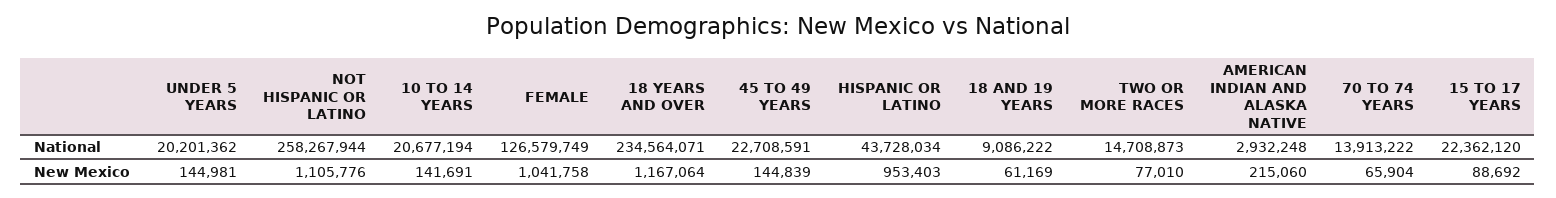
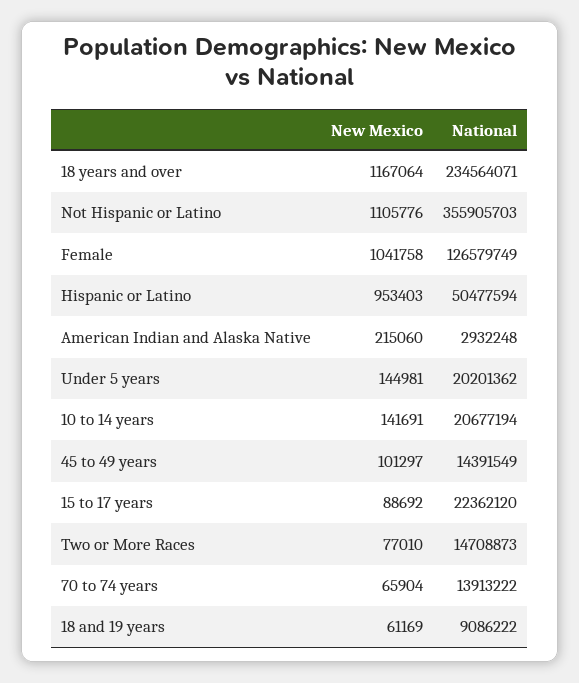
NOT HISPANIC OR LATINO, National: 258267944 -> 355905703
45 TO 49 YEARS, National: 22708591 -> 14391549
HISPANIC OR LATINO, National: 43728034 -> 50477594
45 TO 49 YEARS, New Mexico: 144839 -> 101297

